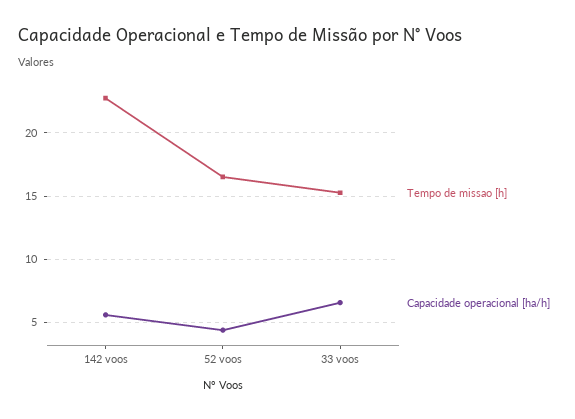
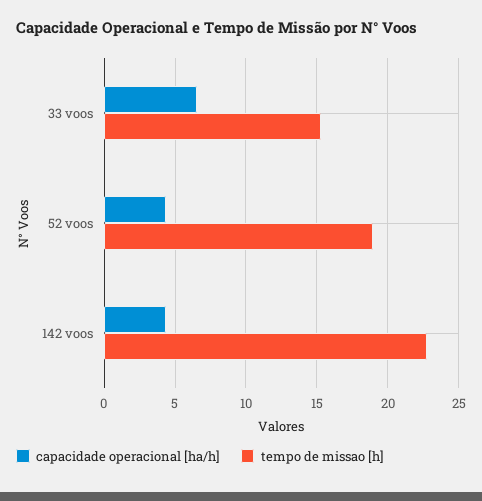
Capacidade operacional [ha/h], 142 voos: 5.5 -> 4.5
Tempo de missao [h], 52 voos: 16.5 -> 19

